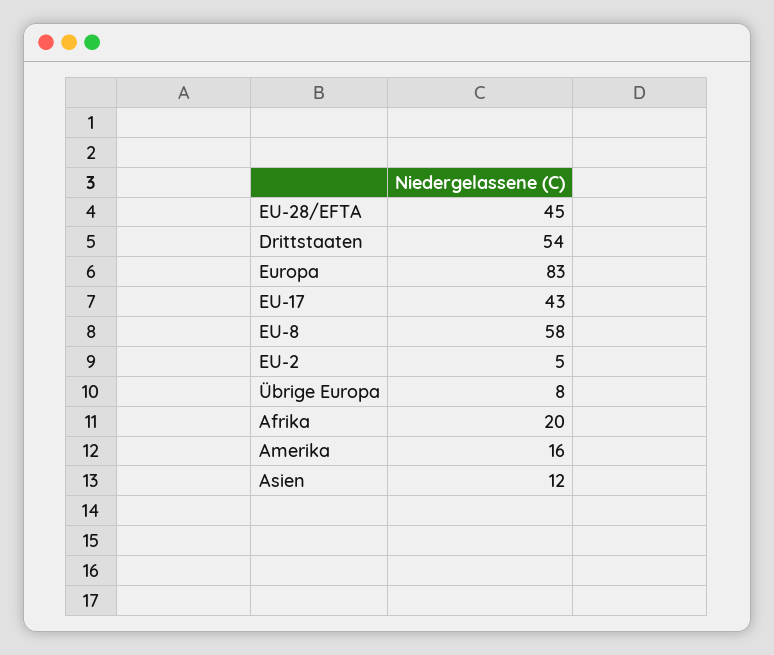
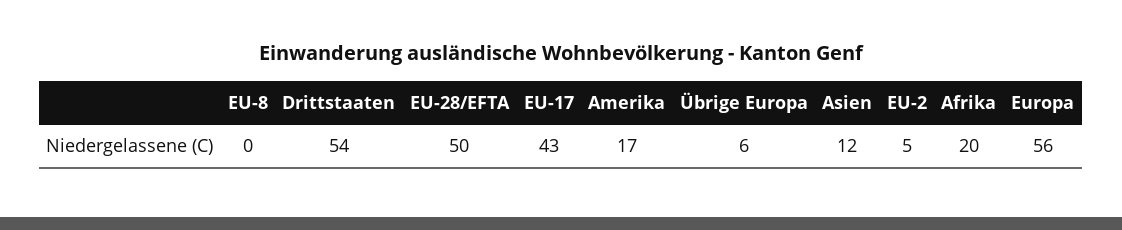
EU-28/EFTA: 45 -> 50
Europa: 83 -> 56
EU-8: 58 -> 0
Übrige Europa: 8 -> 6
Amerika: 16 -> 17

